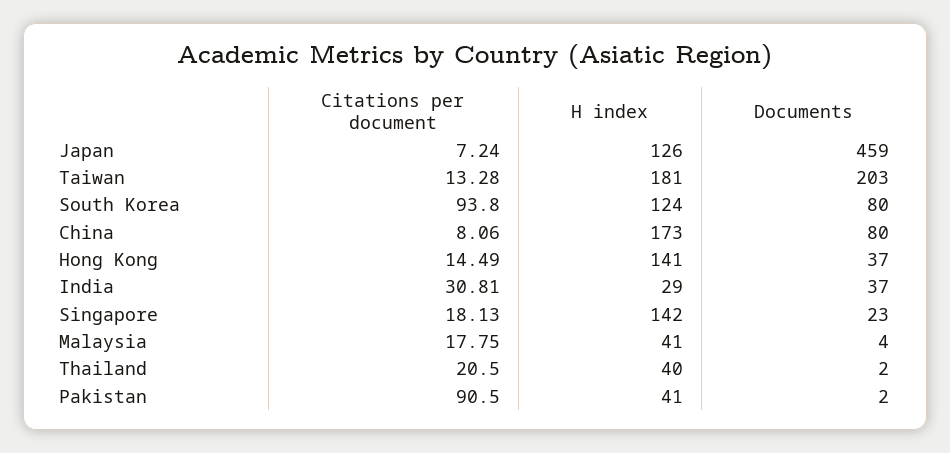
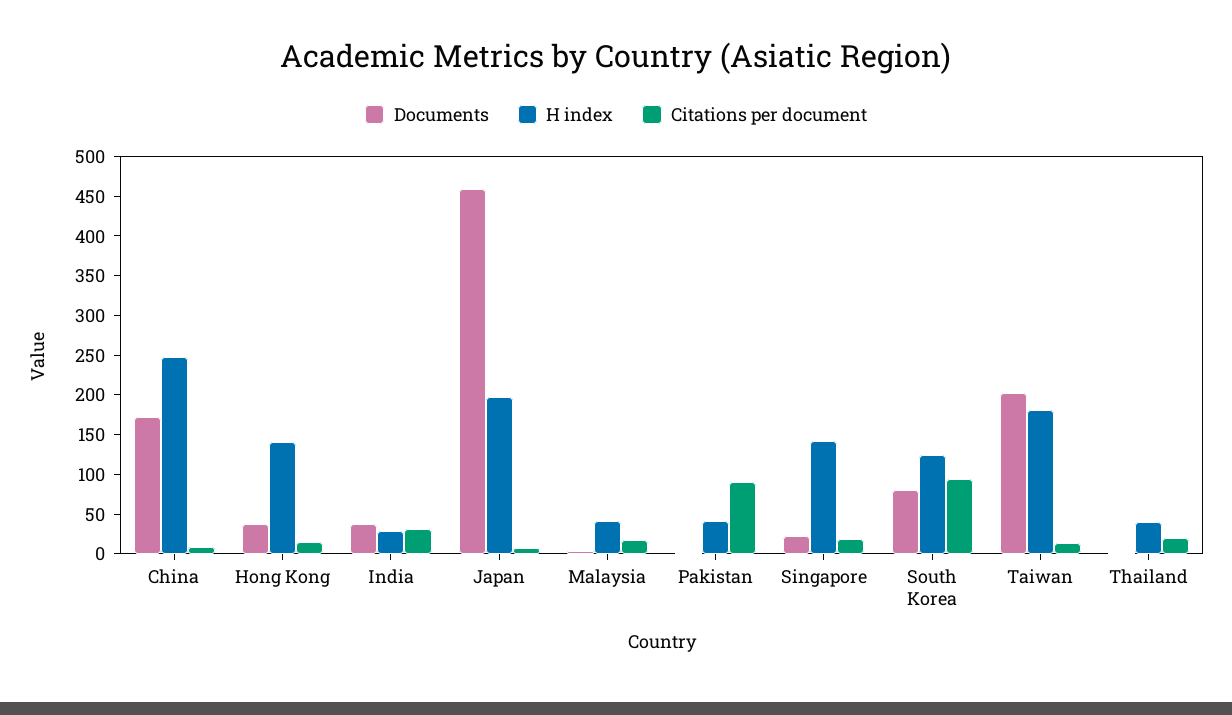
H index, Japan: 126 -> 200
H index, China: 173 -> 250
Documents, China: 80 -> 175

